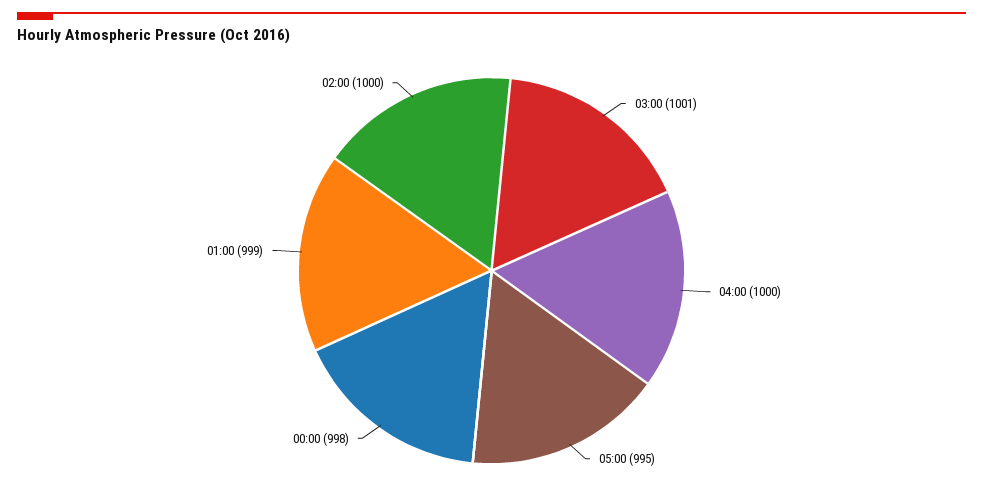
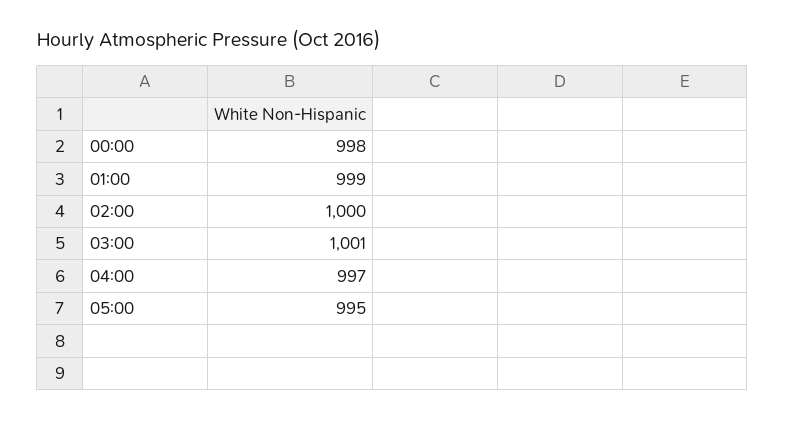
04:00: 1000 -> 997

